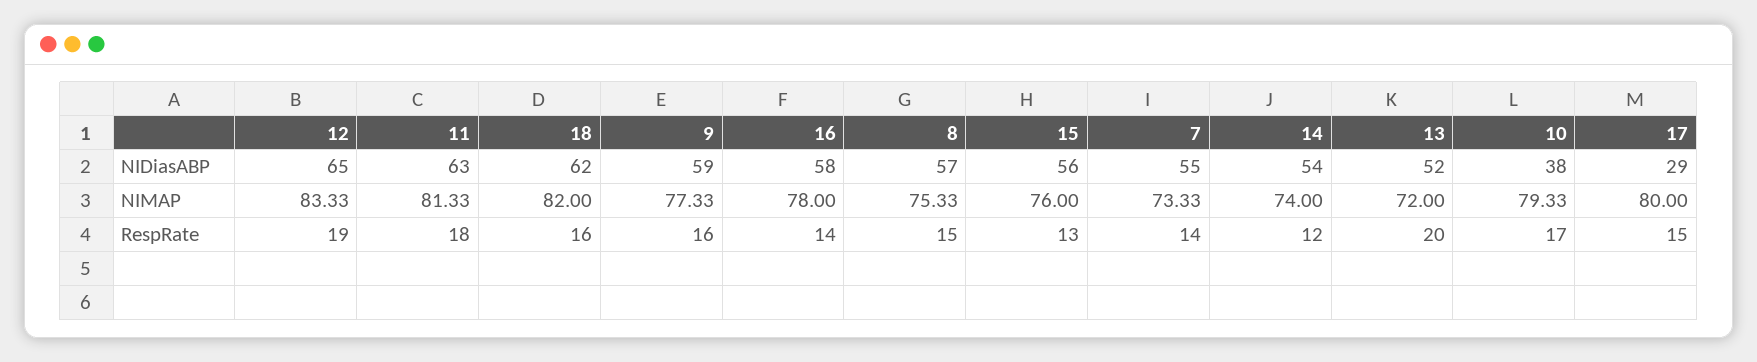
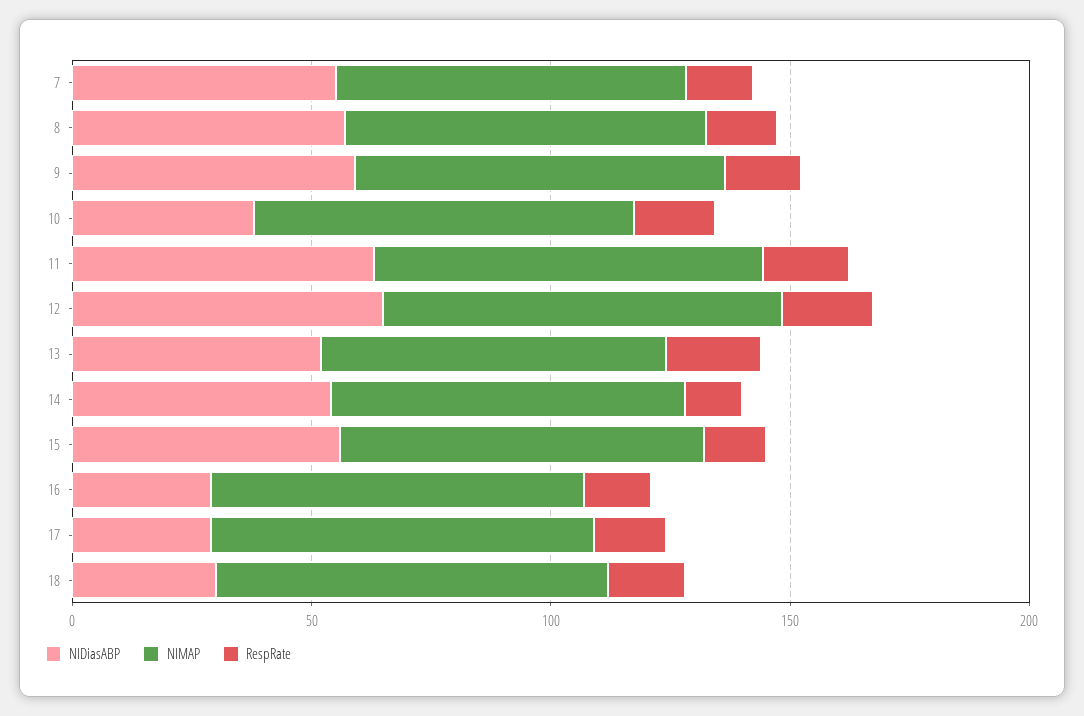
NIDiasABP, 18: 62 -> 30
NIDiasABP, 16: 58 -> 30

